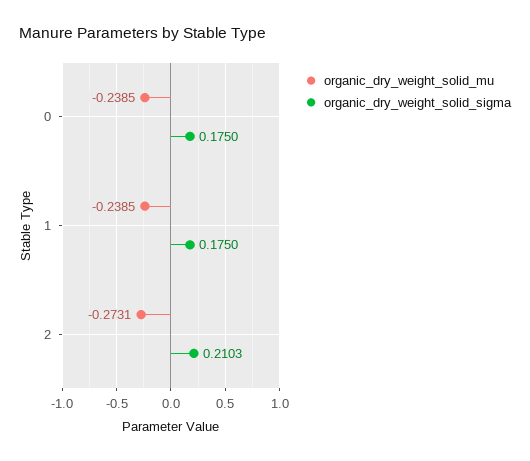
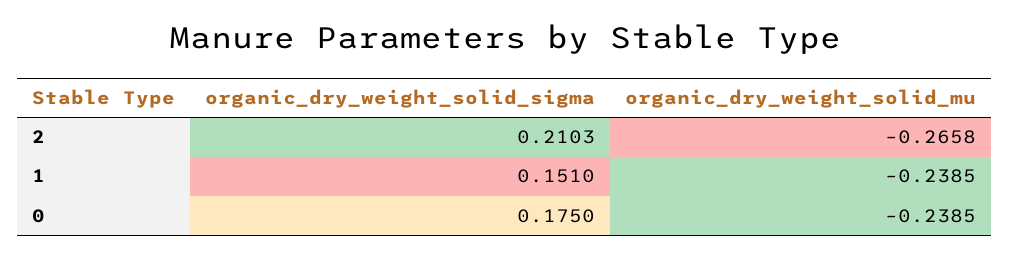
organic_dry_weight_solid_sigma, 1: 0.175 -> 0.151
organic_dry_weight_solid_mu, 2: -0.2731 -> -0.2658

